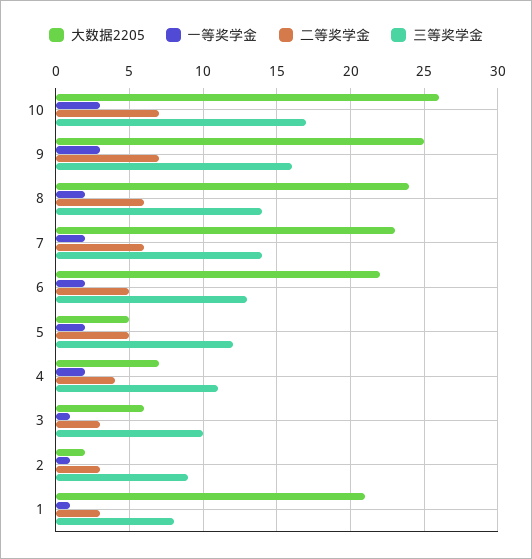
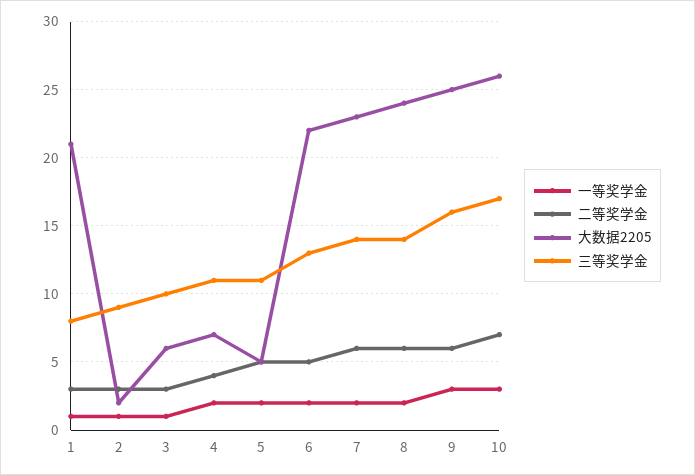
二等奖学金, 9: 7 -> 6
三等奖学金, 5: 12 -> 11

